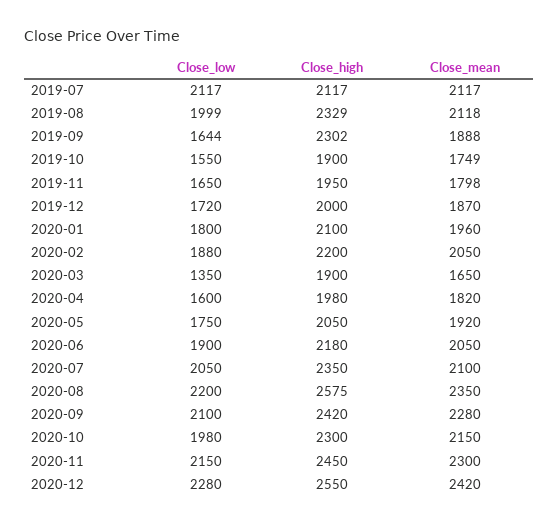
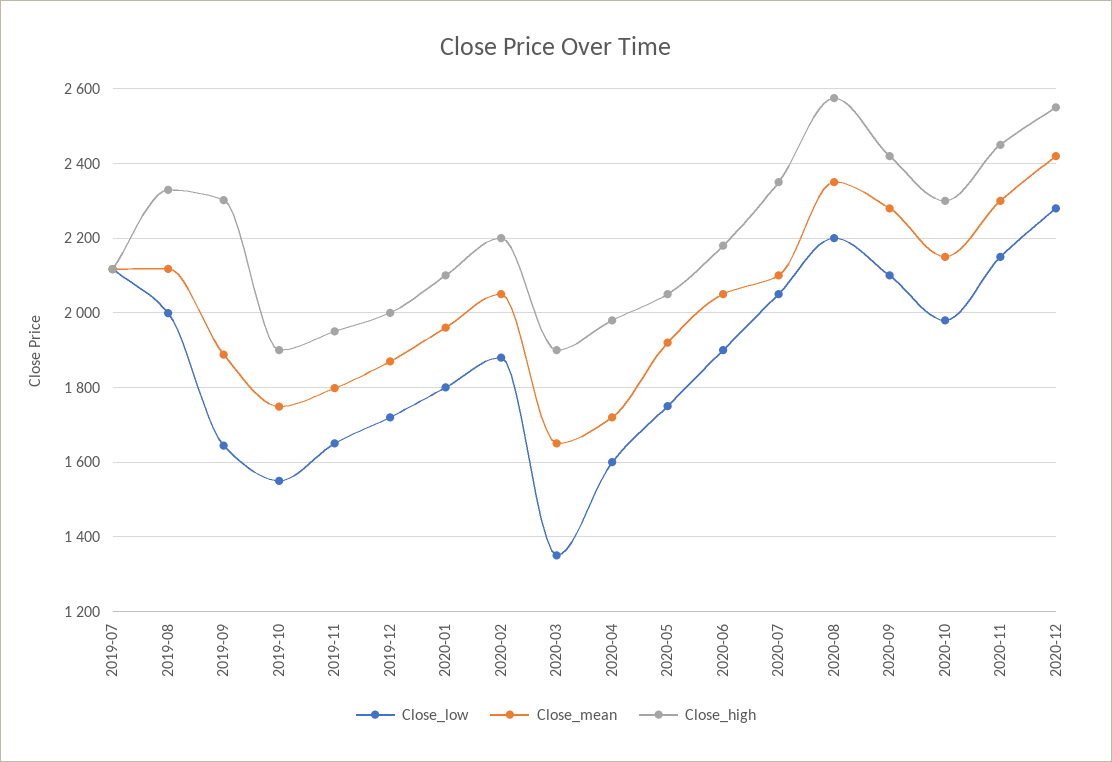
Close_mean, 2020-04: 1820 -> 1720

